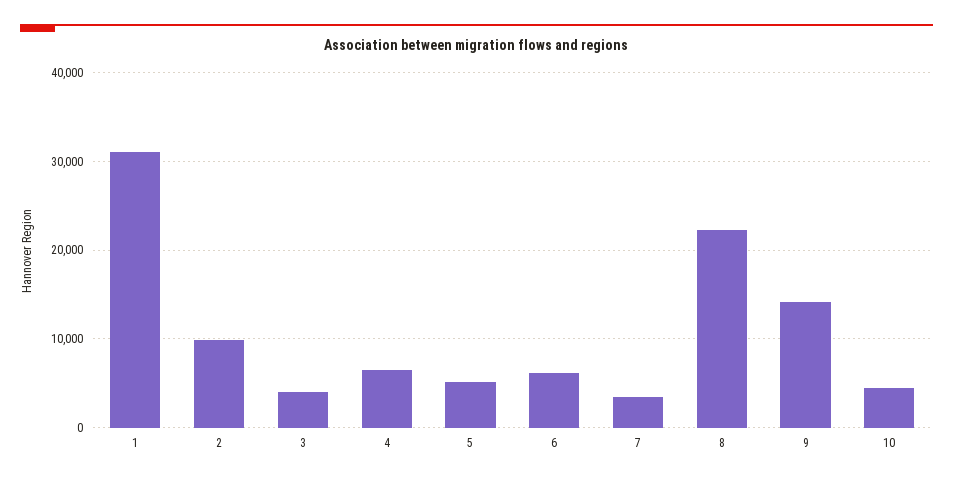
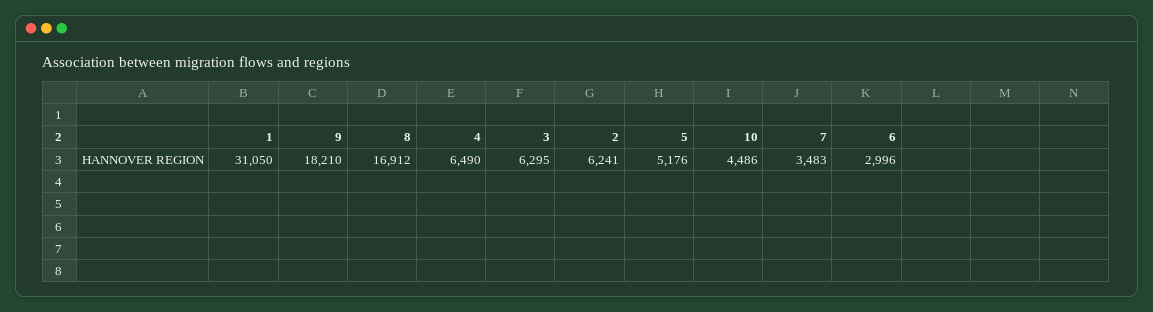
2: 10000 -> 6241
3: 4000 -> 6295
6: 6000 -> 2996
8: 22000 -> 16912
9: 14000 -> 18210

